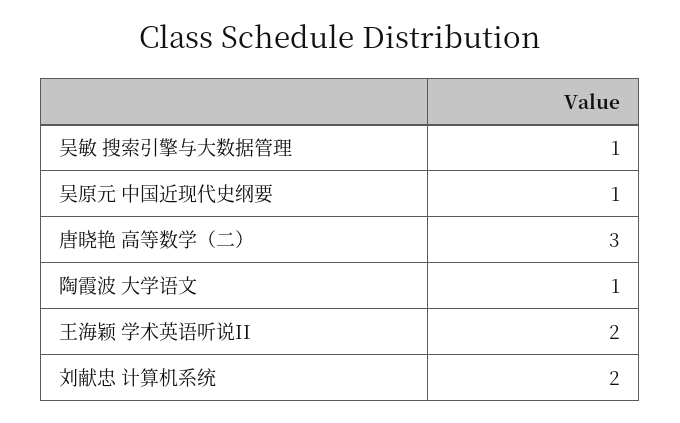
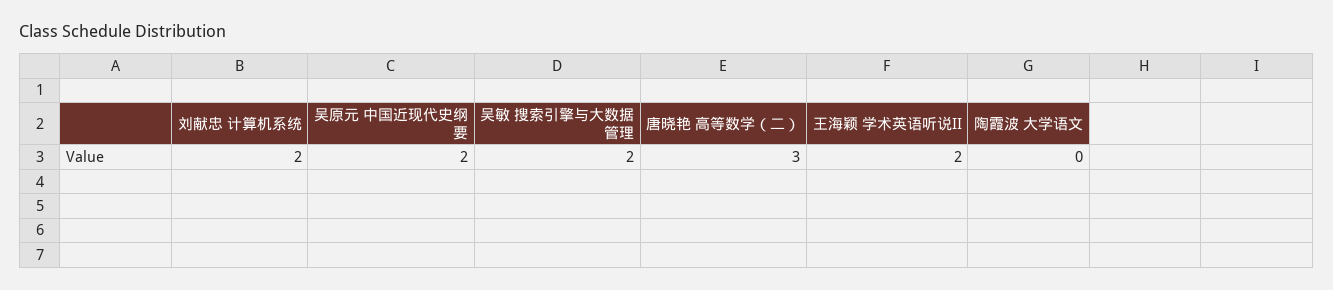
吴敏 搜索引擎与大数据管理: 1 -> 2
吴原元 中国近现代史纲要: 1 -> 2
陶霞波 大学语文: 1 -> 0

